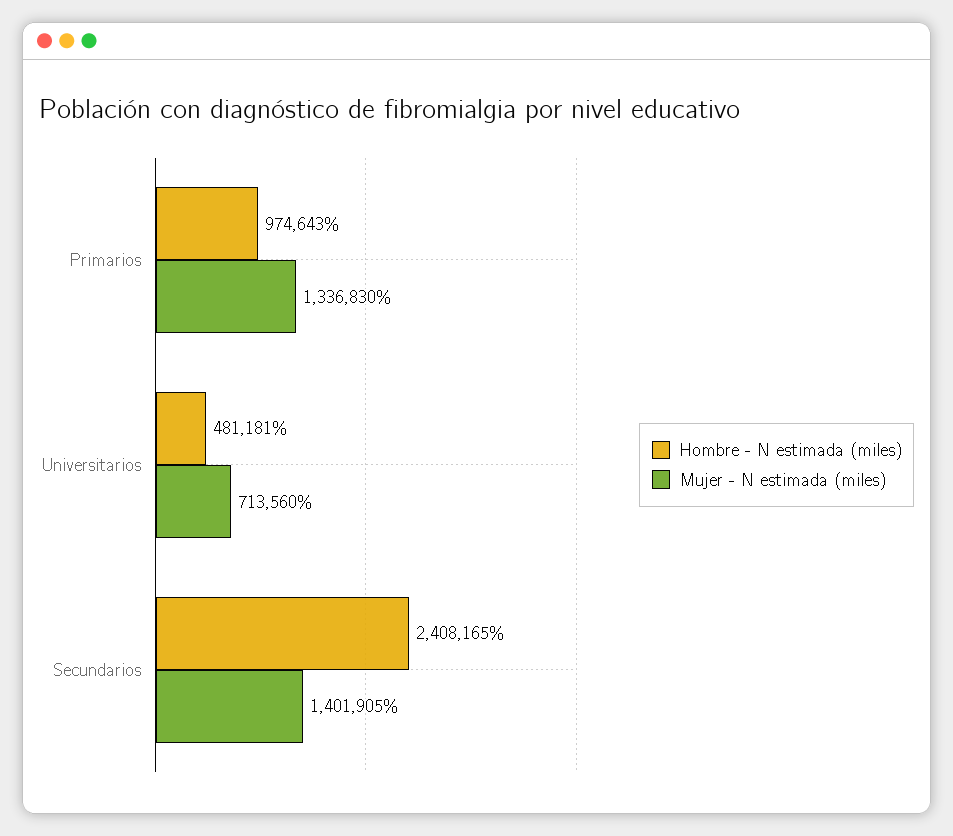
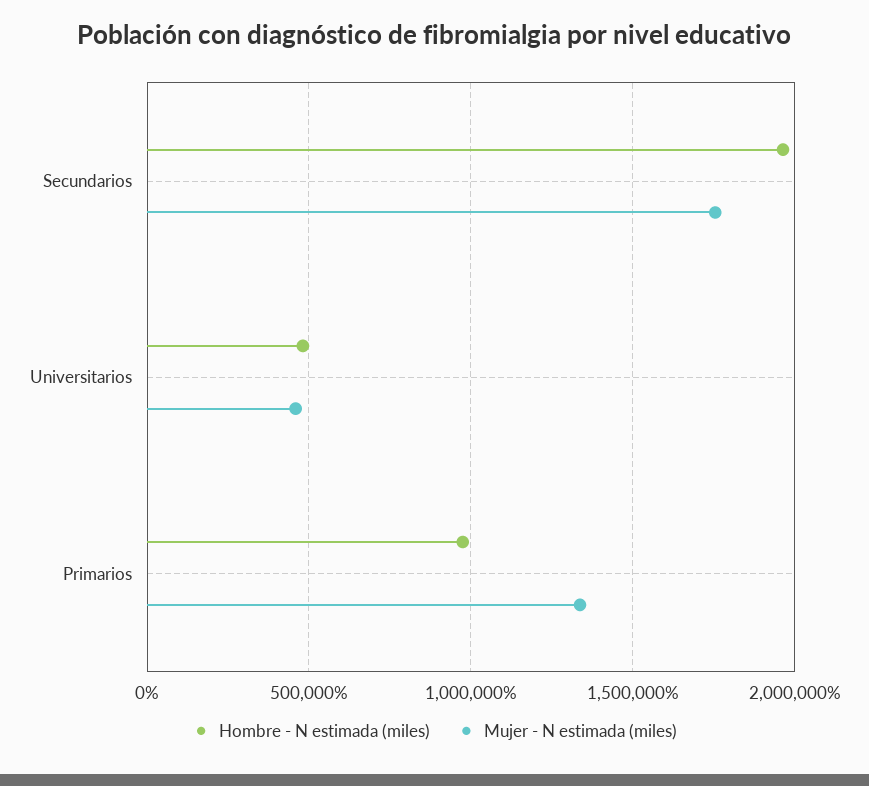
Mujer - N estimada (miles), Universitarios: 713560 -> 450000
Hombre - N estimada (miles), Secundarios: 2408165 -> 1950000
Mujer - N estimada (miles), Secundarios: 1401905 -> 1750000

